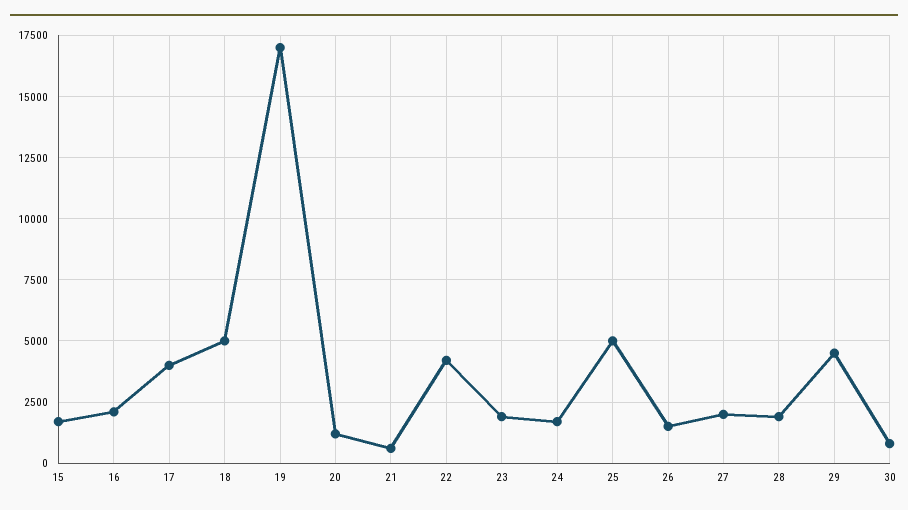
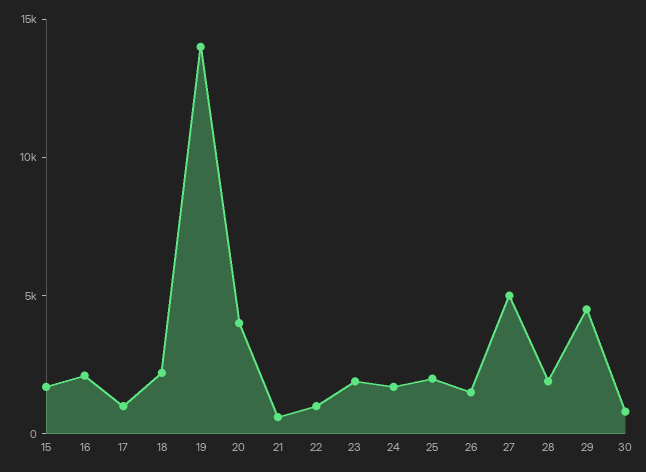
17: 4000 -> 1000
18: 5000 -> 2000
19: 17000 -> 14000
20: 1250 -> 4000
22: 4250 -> 1000
25: 5000 -> 2000
27: 2000 -> 5000

